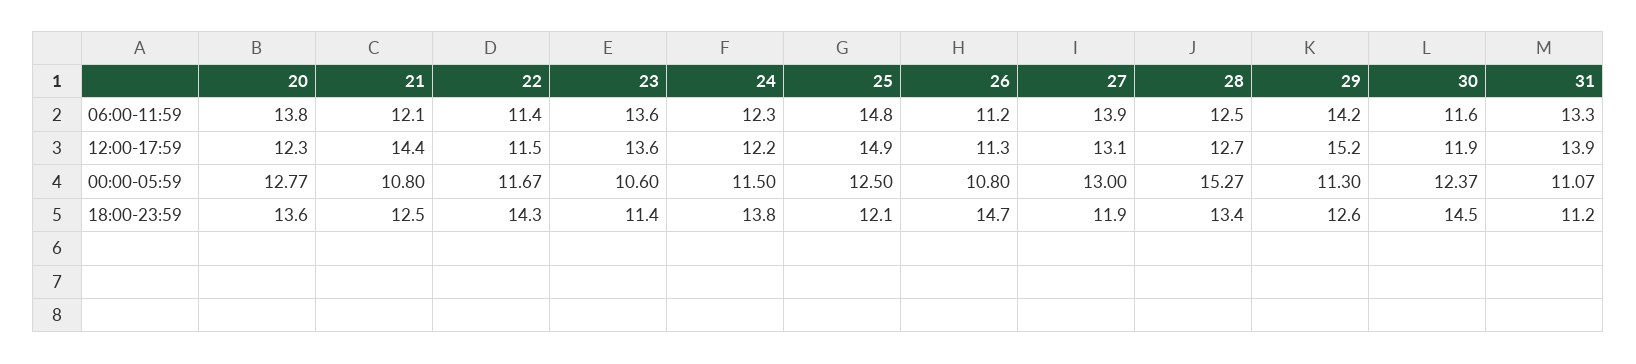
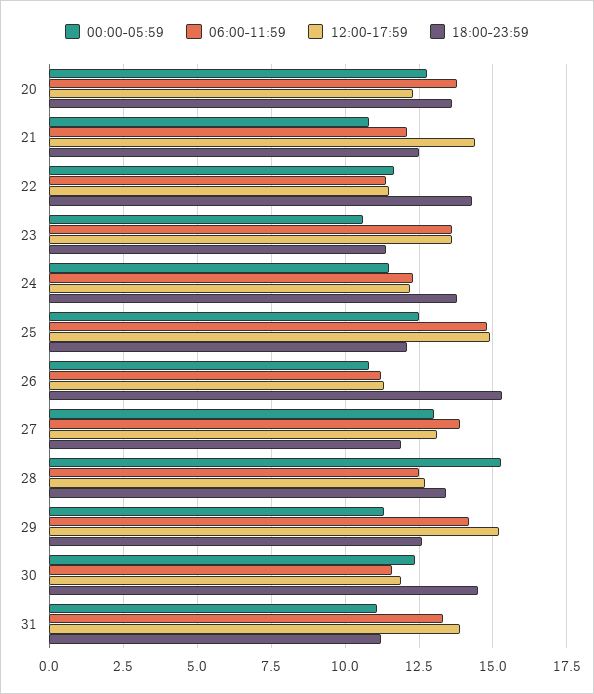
18:00-23:59, 26: 14.7 -> 15.25

